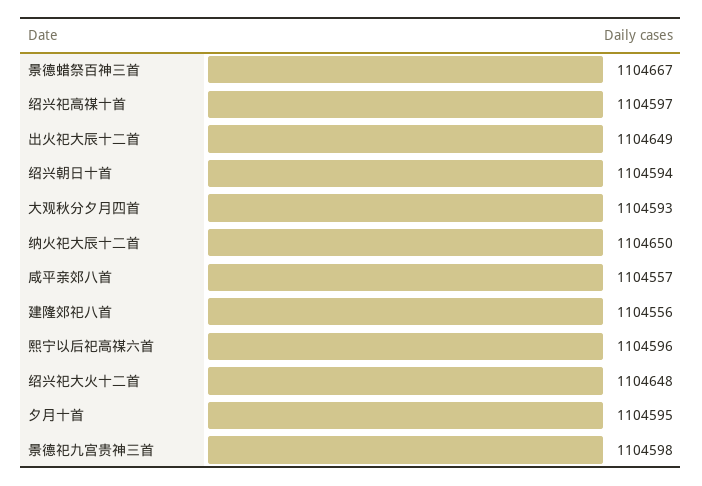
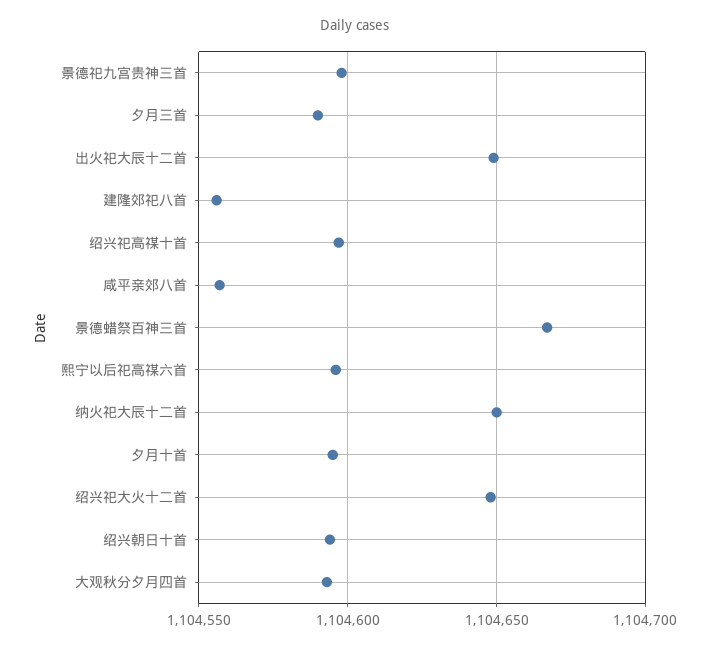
夕月三首: none -> 1104590

